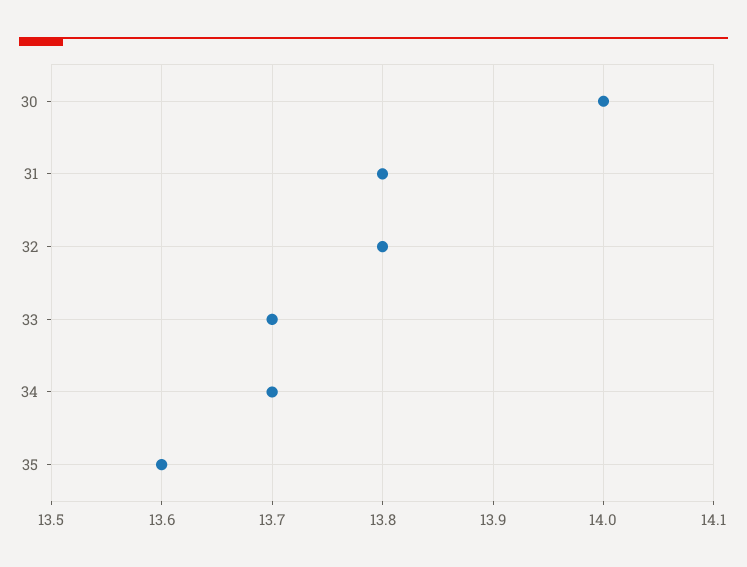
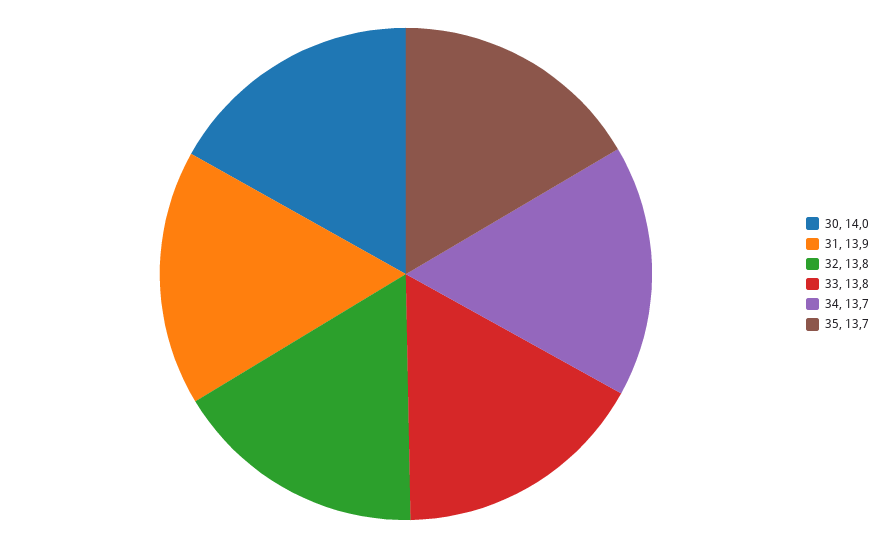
31: 13.8 -> 13.9
33: 13.7 -> 13.8
35: 13.6 -> 13.7

